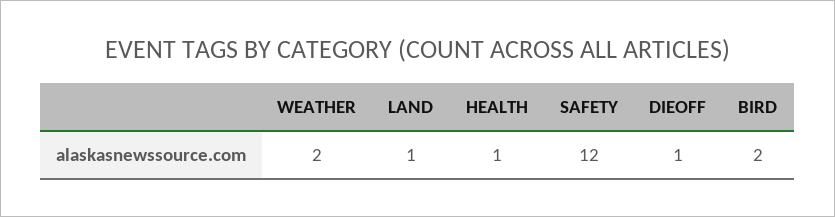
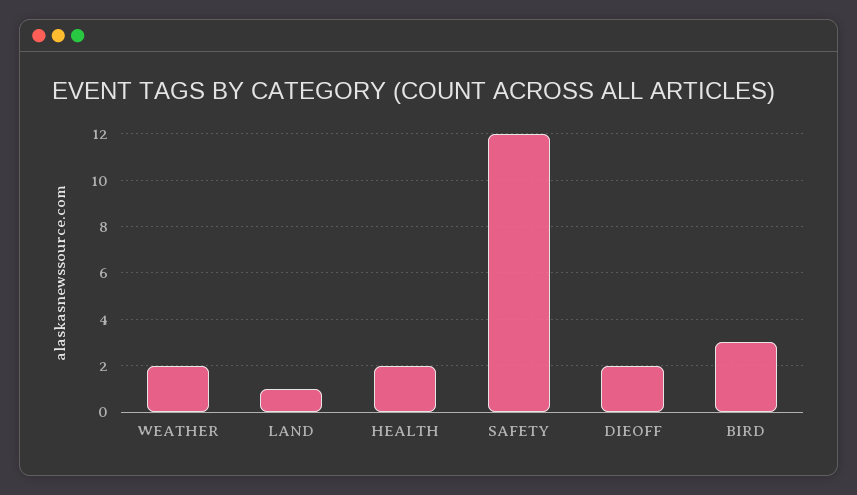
HEALTH: 1 -> 2
DIEOFF: 1 -> 2
BIRD: 2 -> 3

